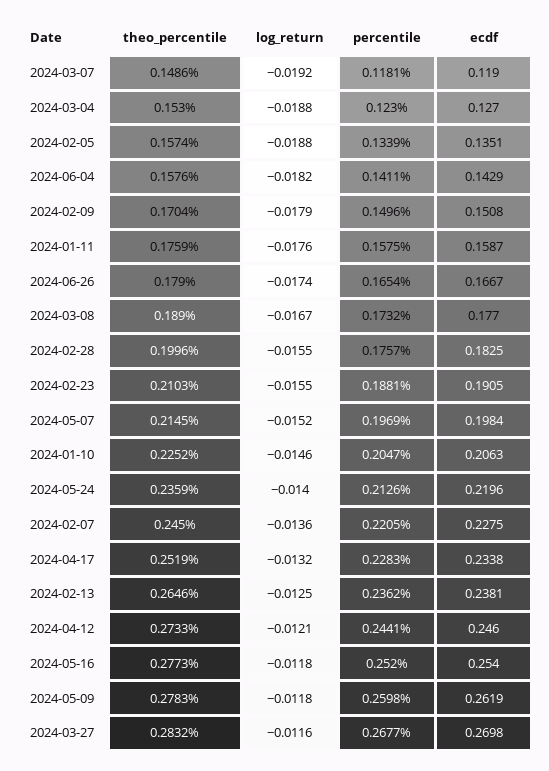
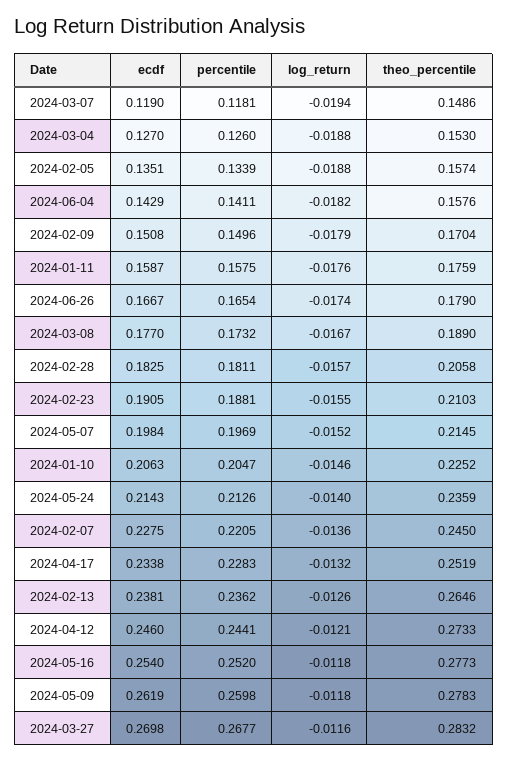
log_return, 2024-03-07: -0.0192 -> -0.0194
percentile, 2024-03-04: 0.123 -> 0.126
theo_percentile, 2024-02-28: 0.1996 -> 0.2058
log_return, 2024-02-28: -0.0155 -> -0.0157
percentile, 2024-02-28: 0.1757 -> 0.1811
ecdf, 2024-05-24: 0.2196 -> 0.2143
log_return, 2024-02-13: -0.0125 -> -0.0126

